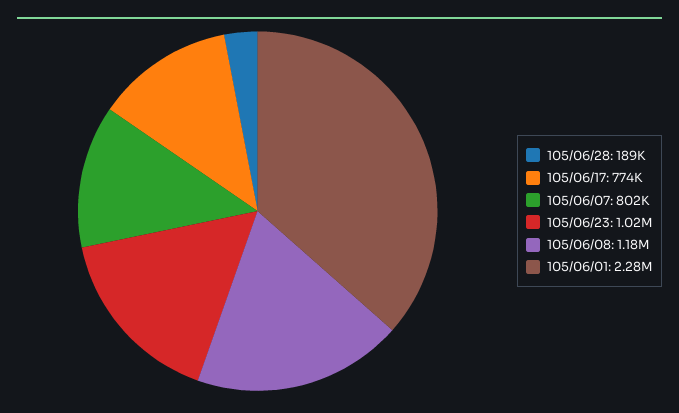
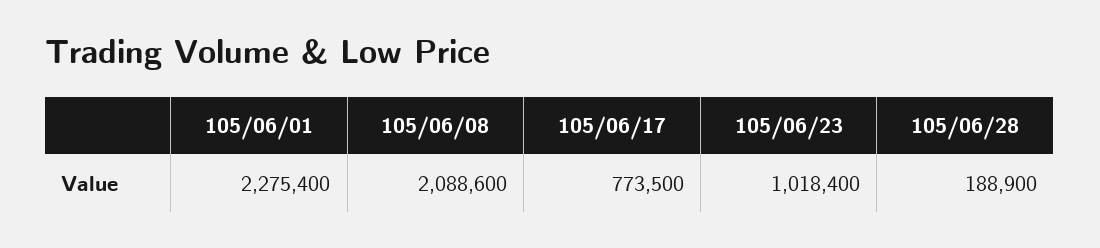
105/06/07: 802000 -> none
105/06/08: 1180000 -> 2088600

